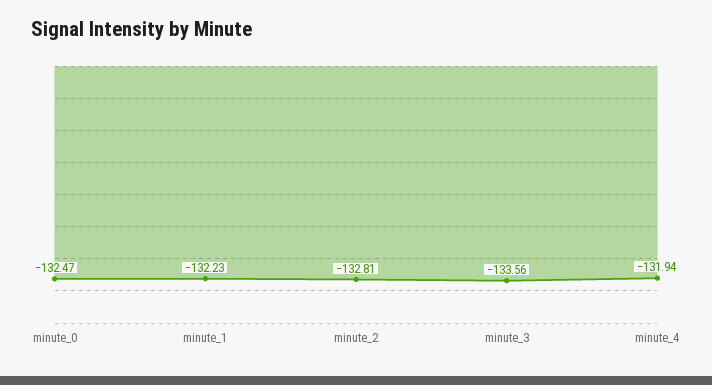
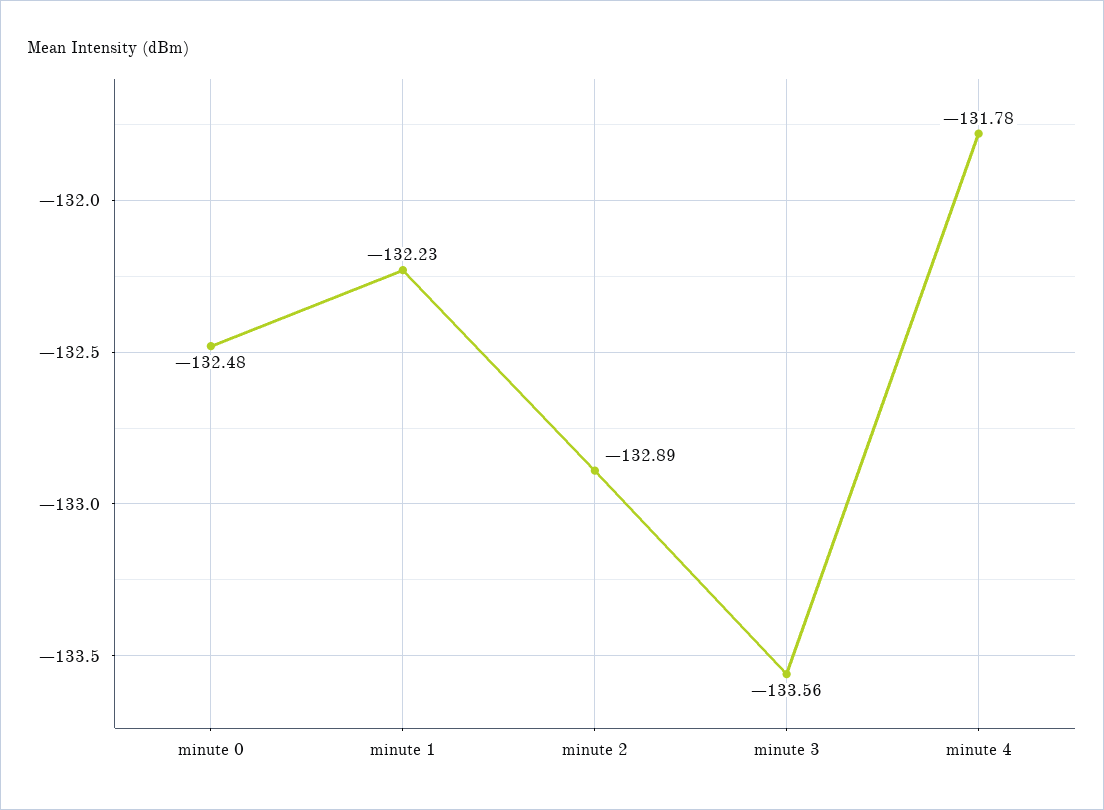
minute_0: -132.47 -> -132.48
minute_2: -132.81 -> -132.89
minute_4: -131.94 -> -131.78

